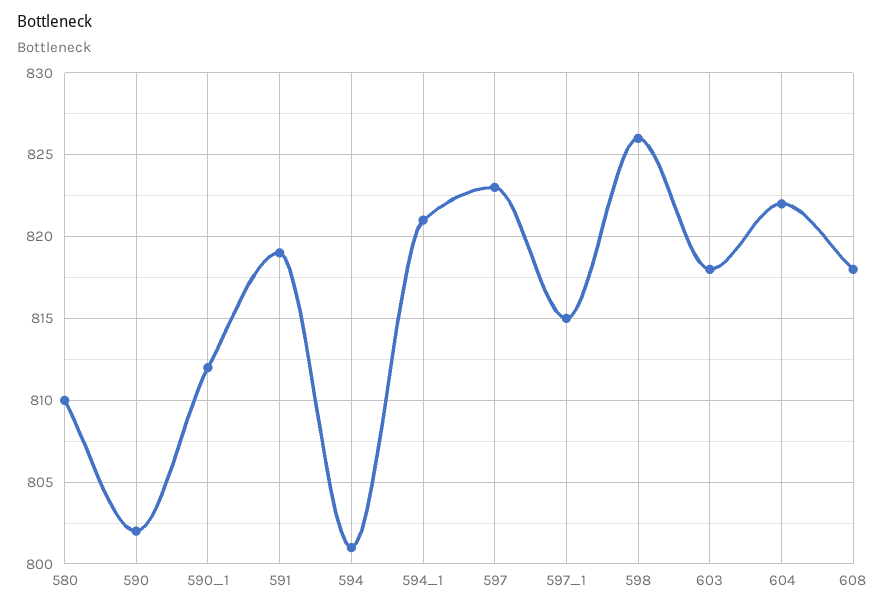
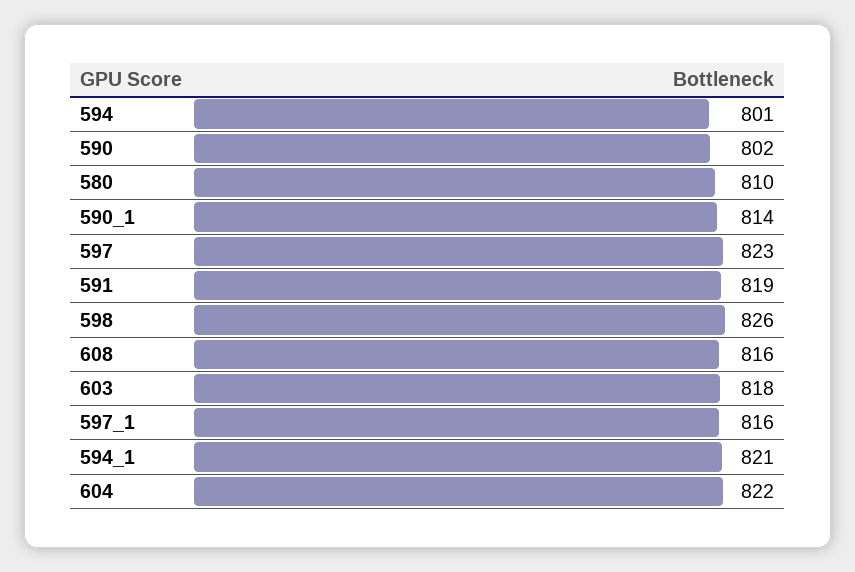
590_1: 812 -> 814
597_1: 815 -> 816
608: 818 -> 816

